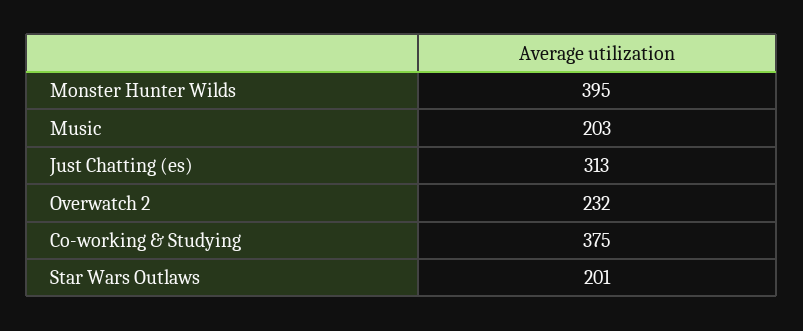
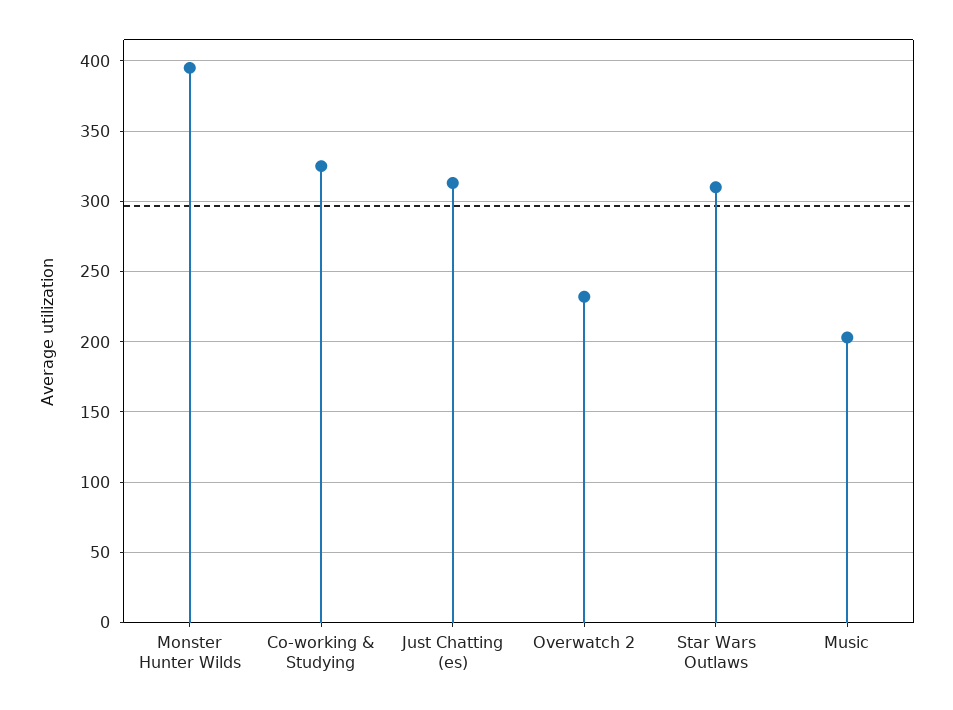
Co-working & Studying: 375 -> 325
Star Wars Outlaws: 201 -> 310

